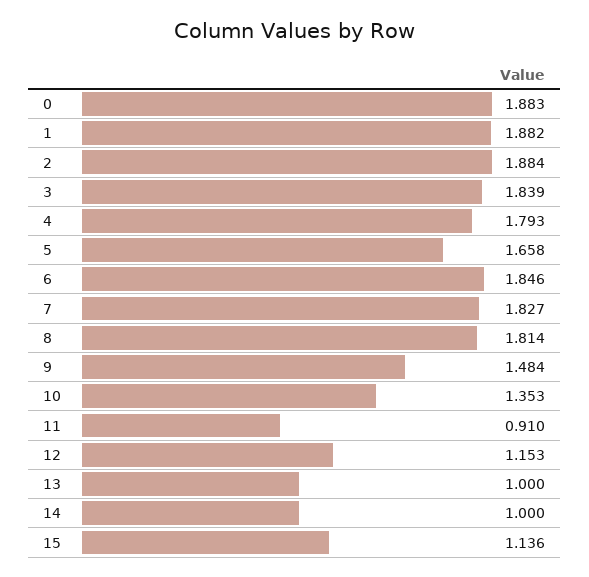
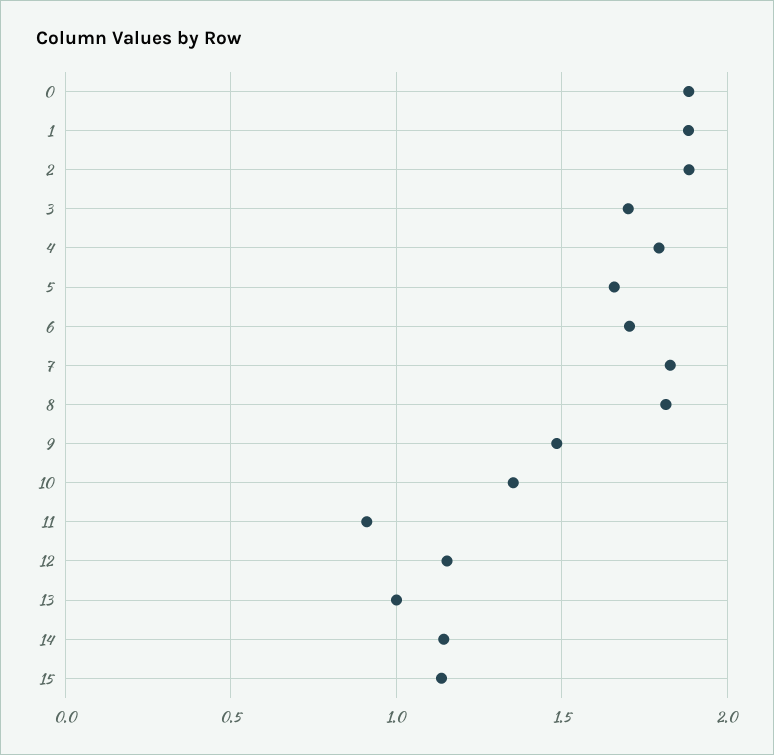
3: 1.839 -> 1.7
6: 1.846 -> 1.7
14: 1 -> 1.15

